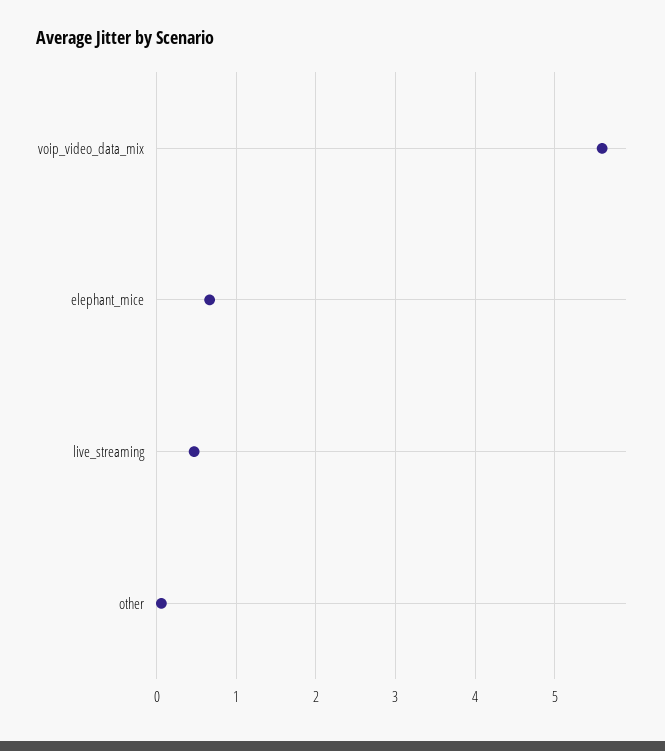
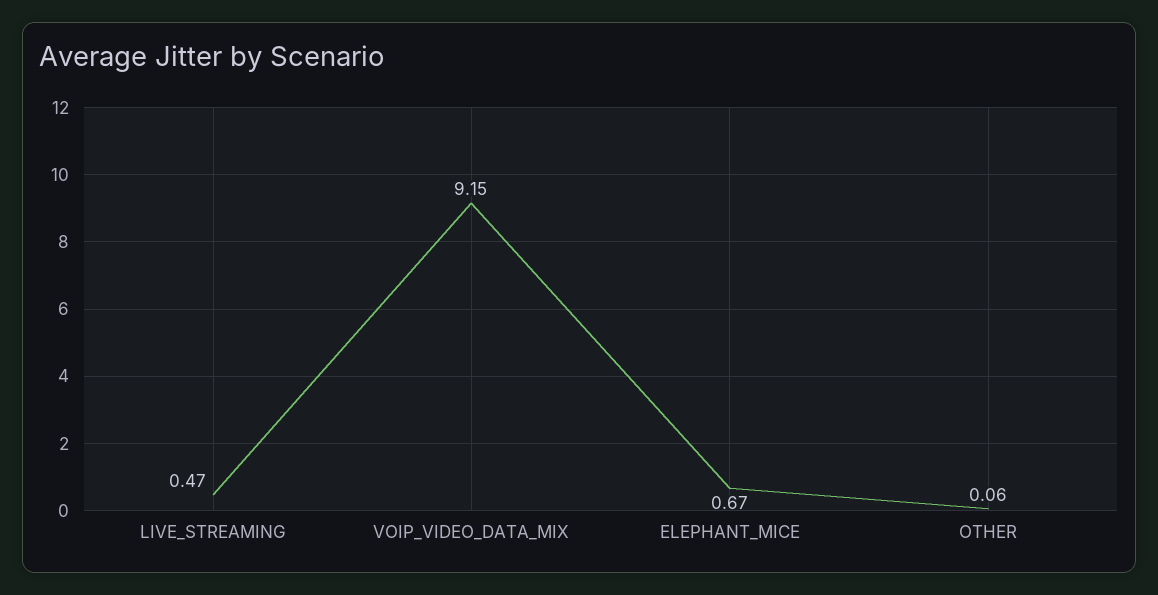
voip_video_data_mix: 5.6 -> 9.15

